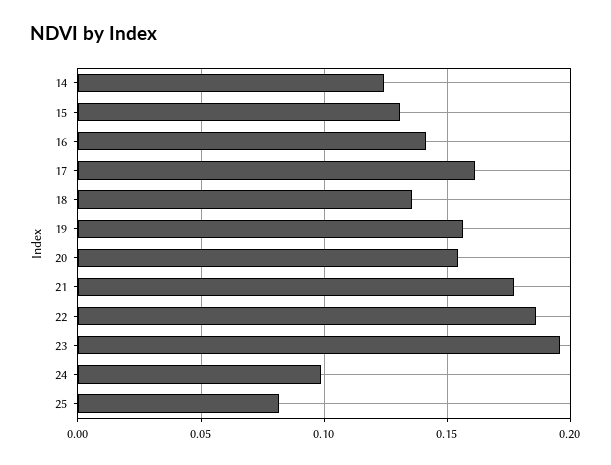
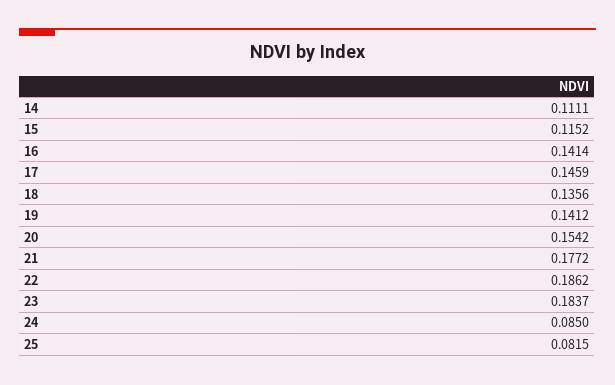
14: 0.125 -> 0.1111
15: 0.13 -> 0.1152
17: 0.16 -> 0.1459
19: 0.155 -> 0.1412
23: 0.195 -> 0.1837
24: 0.1 -> 0.085

